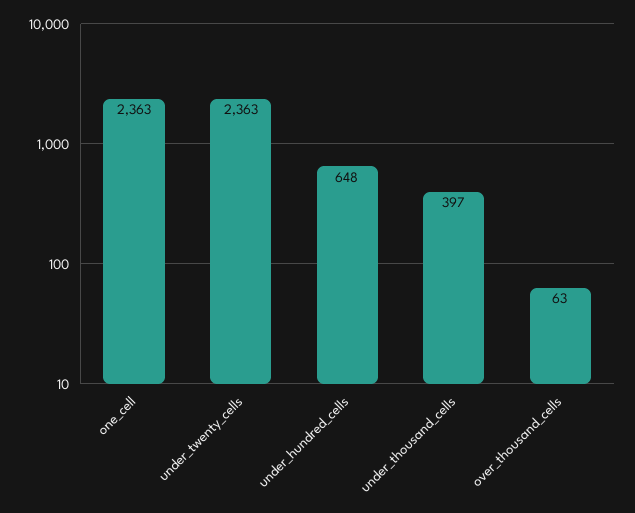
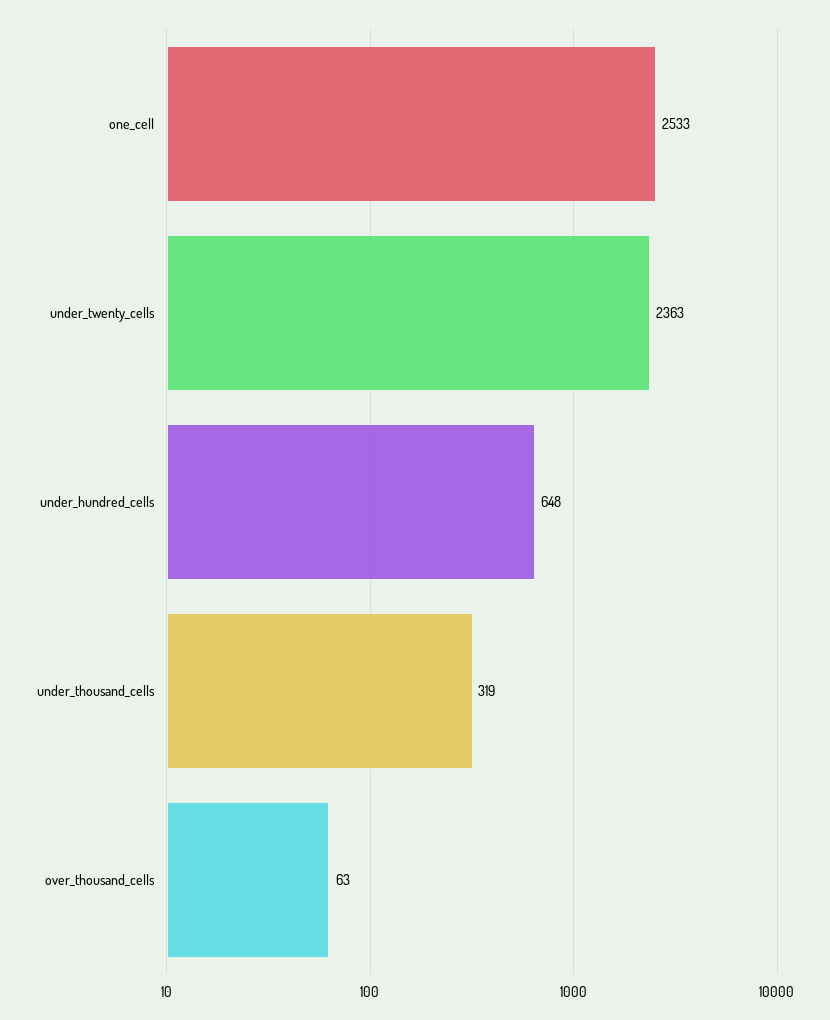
one_cell: 2363 -> 2533
under_thousand_cells: 397 -> 319

